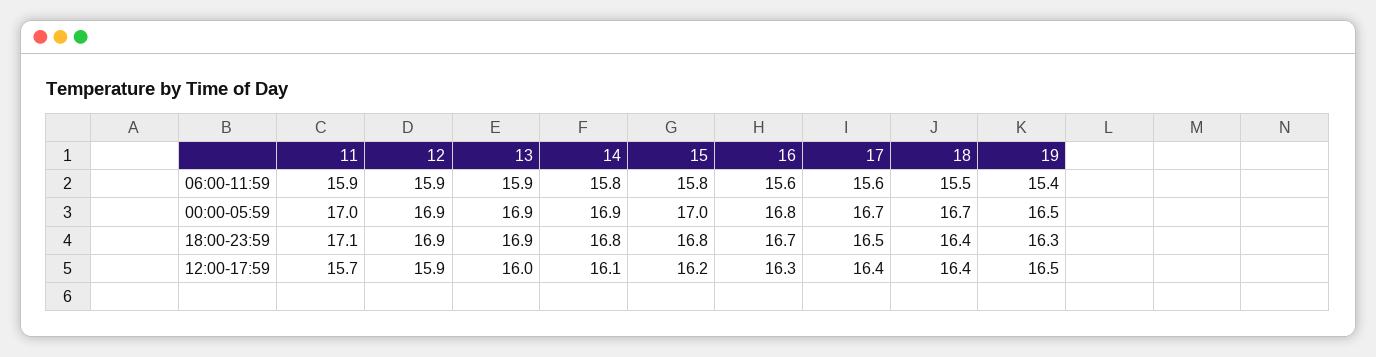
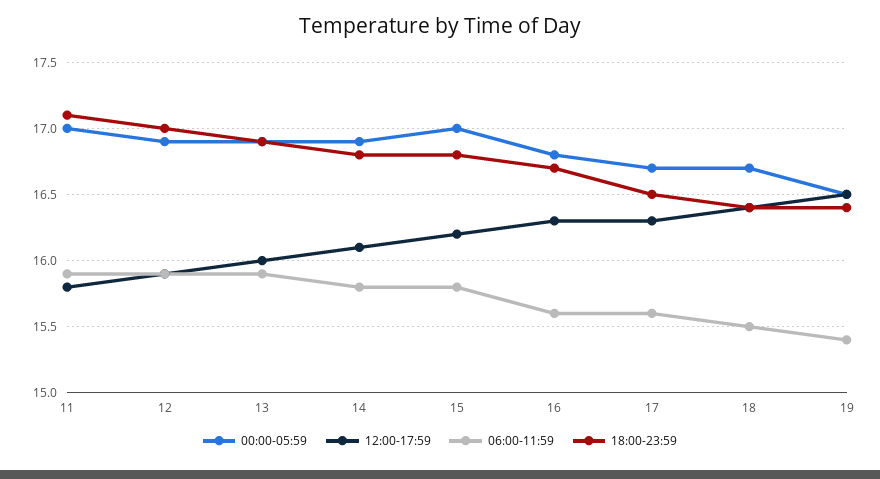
18:00-23:59, 12: 16.9 -> 17
18:00-23:59, 19: 16.3 -> 16.4
12:00-17:59, 11: 15.7 -> 15.8
12:00-17:59, 17: 16.4 -> 16.3

